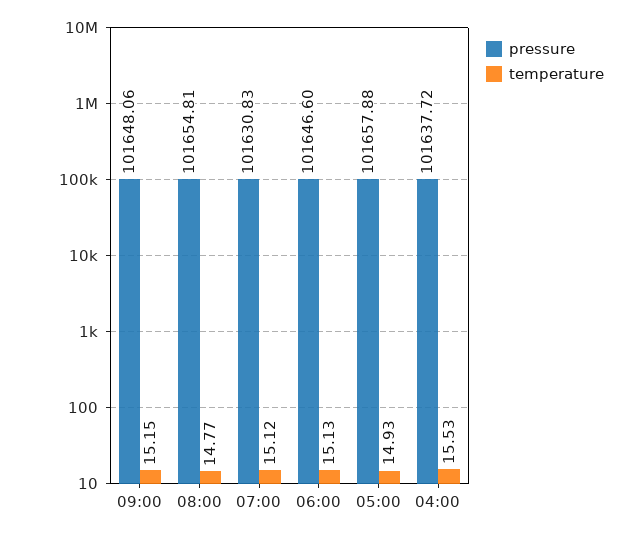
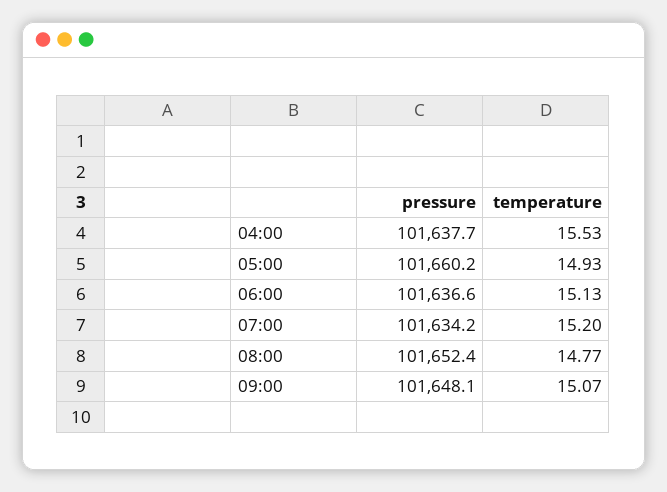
temperature, 09:00: 15.15 -> 15.07
pressure, 08:00: 101654.81 -> 101652.4
pressure, 07:00: 101630.83 -> 101634.2
temperature, 07:00: 15.12 -> 15.2
pressure, 06:00: 101646.6 -> 101636.6
pressure, 05:00: 101657.88 -> 101660.2

